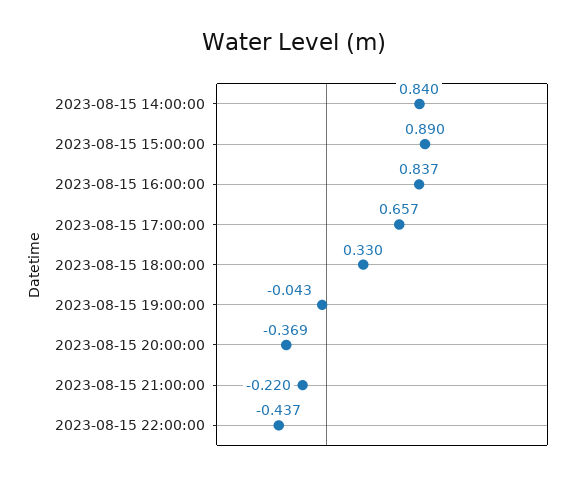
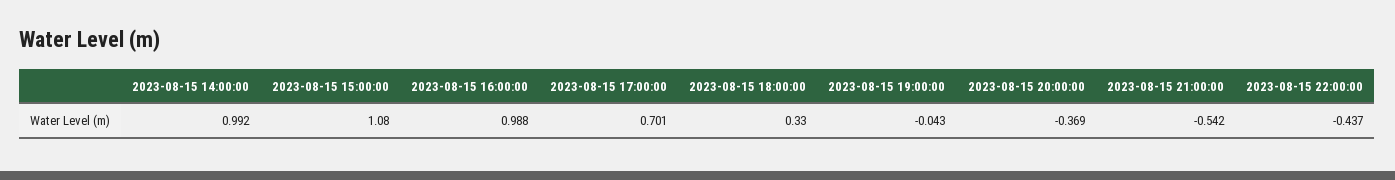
2023-08-15 14:00:00: 0.84 -> 0.992
2023-08-15 15:00:00: 0.89 -> 1.08
2023-08-15 16:00:00: 0.837 -> 0.988
2023-08-15 17:00:00: 0.657 -> 0.701
2023-08-15 21:00:00: -0.22 -> -0.542

